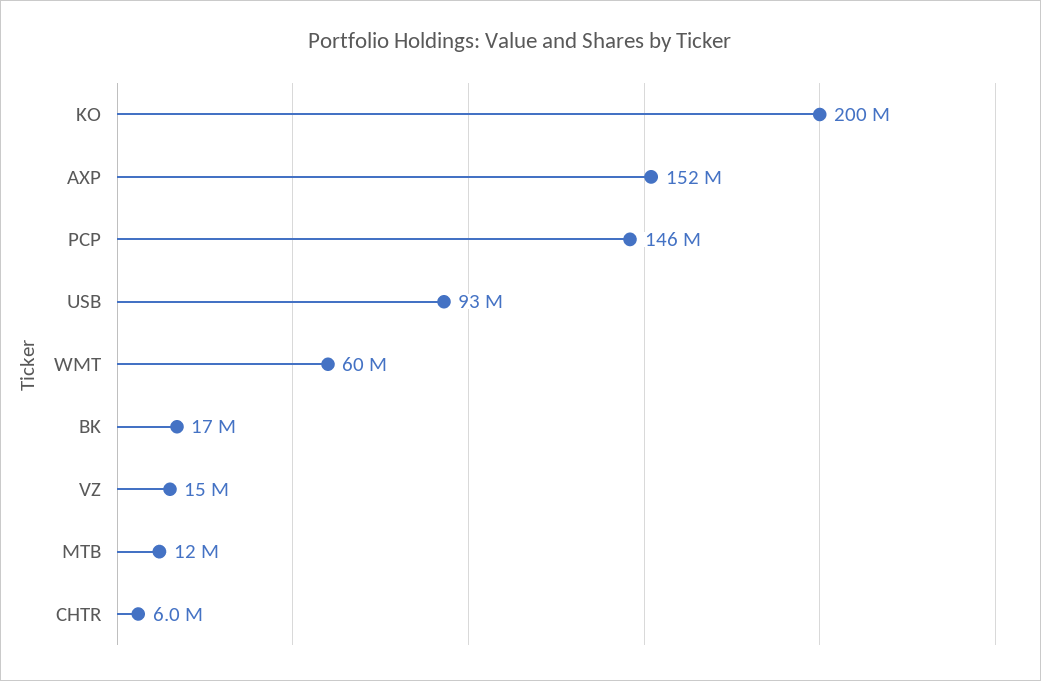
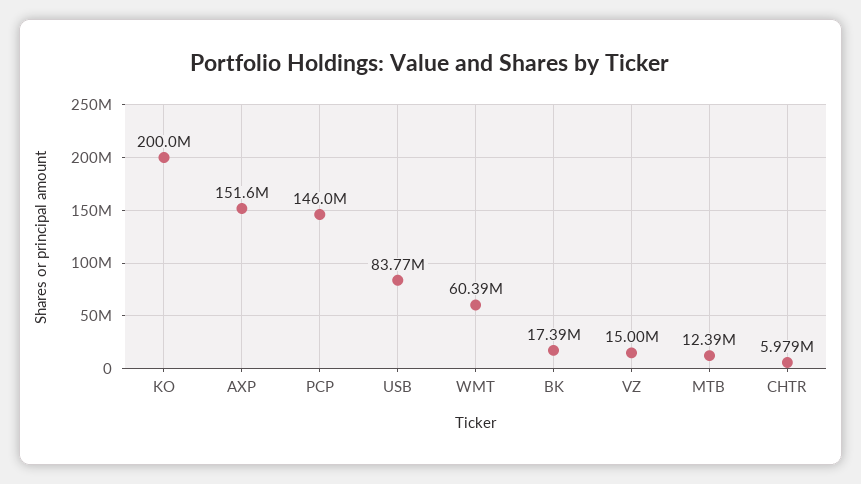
USB: 93000000 -> 83770000

